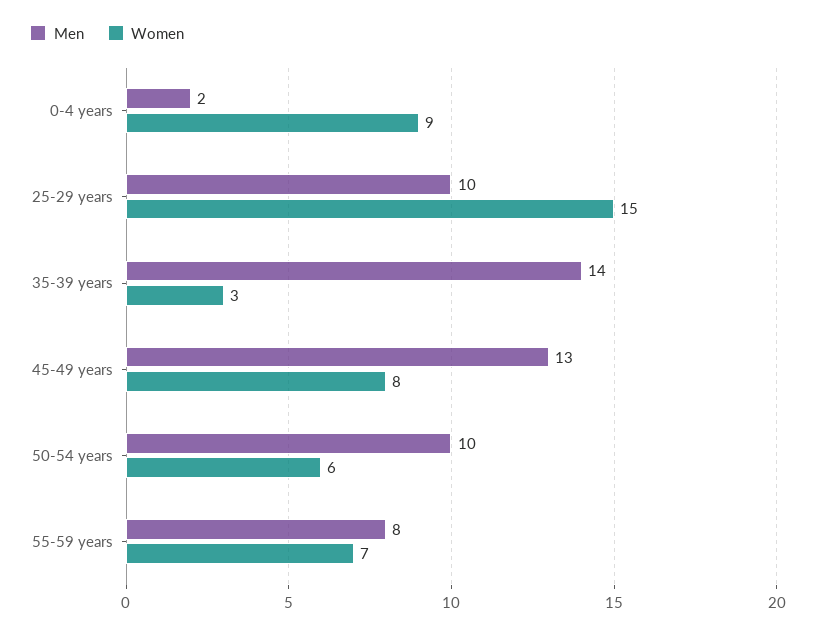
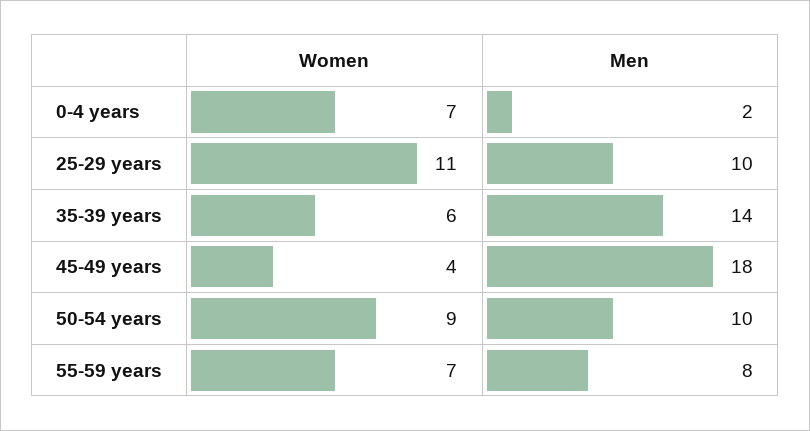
Women, 0-4 years: 9 -> 7
Women, 25-29 years: 15 -> 11
Women, 35-39 years: 3 -> 6
Men, 45-49 years: 13 -> 18
Women, 45-49 years: 8 -> 4
Women, 50-54 years: 6 -> 9

